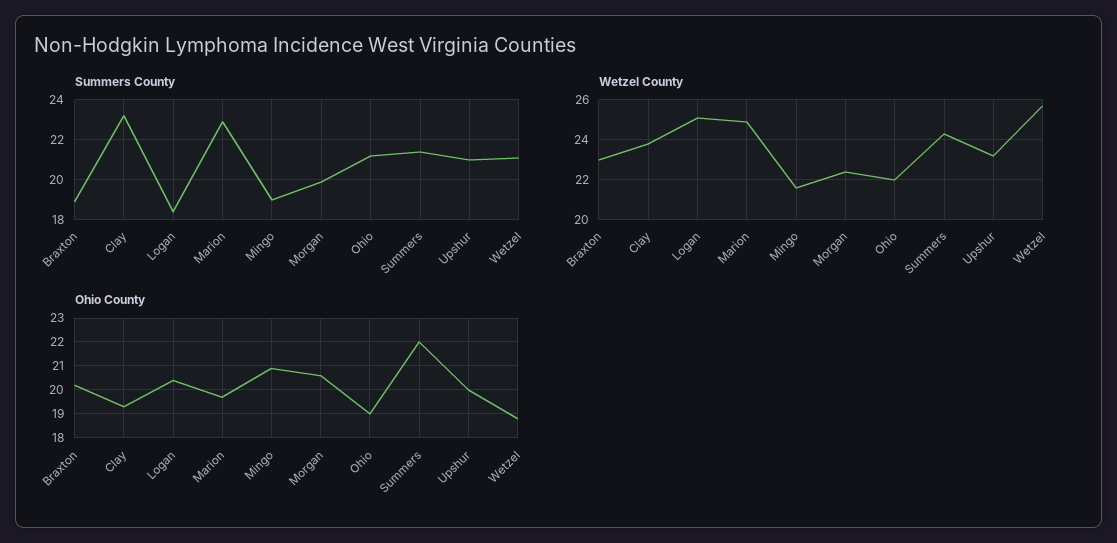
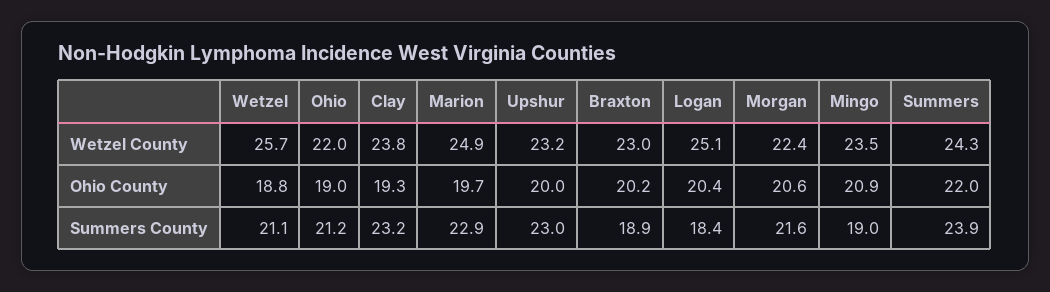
Summers County, Morgan: 20 -> 21.6
Summers County, Summers: 21.5 -> 23.9
Summers County, Upshur: 21 -> 23
Wetzel County, Mingo: 21.5 -> 23.5

